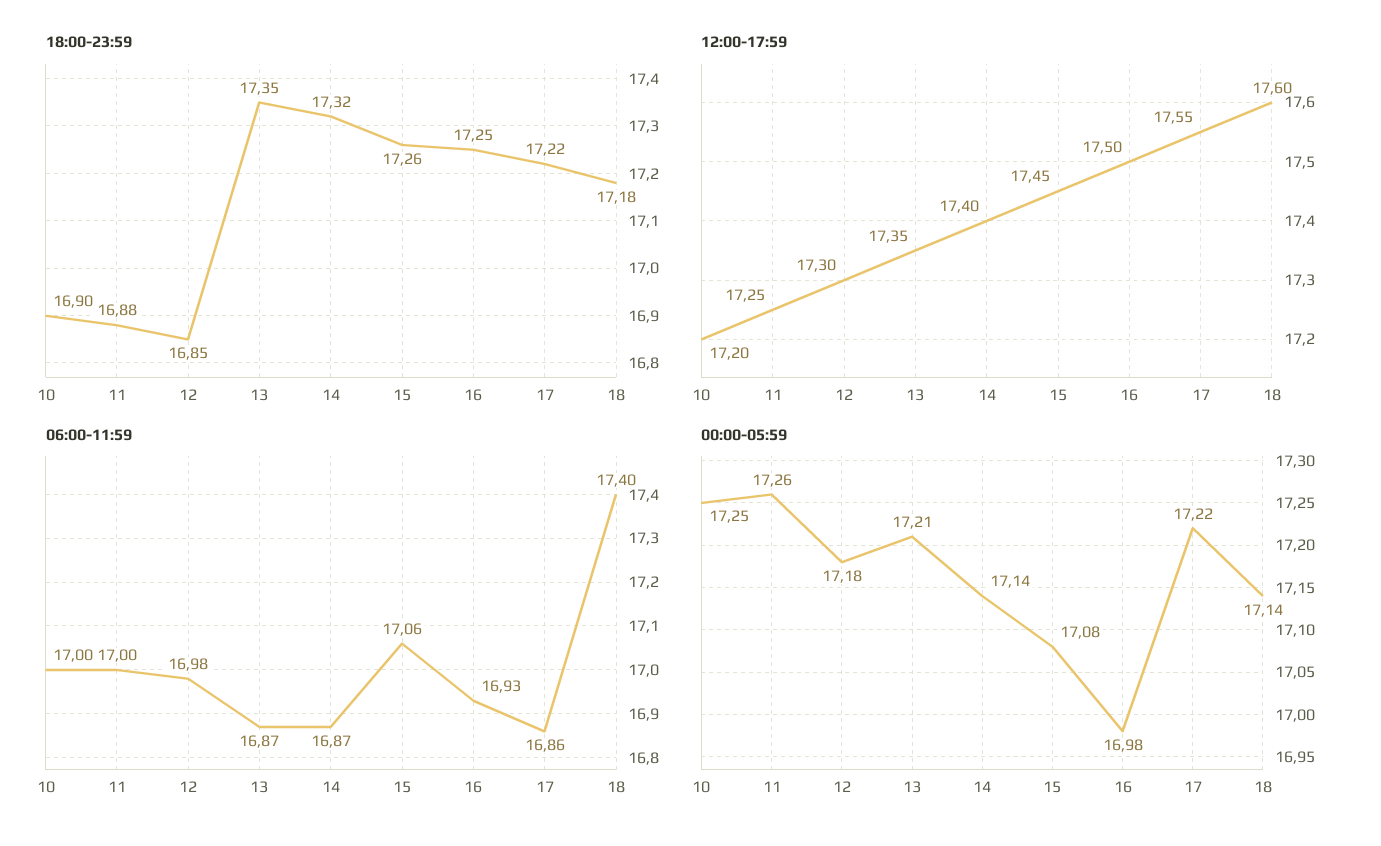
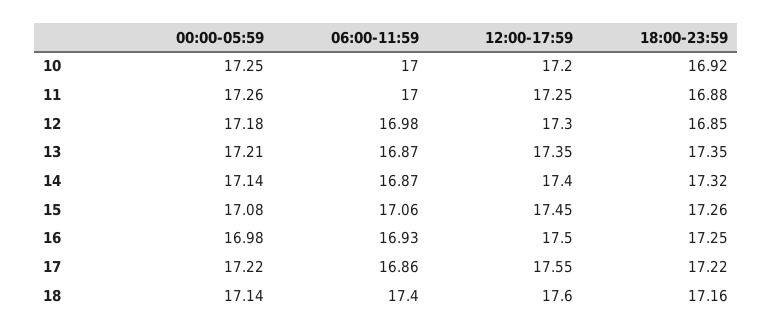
18:00-23:59, 10: 16.9 -> 16.92
18:00-23:59, 18: 17.18 -> 17.16

